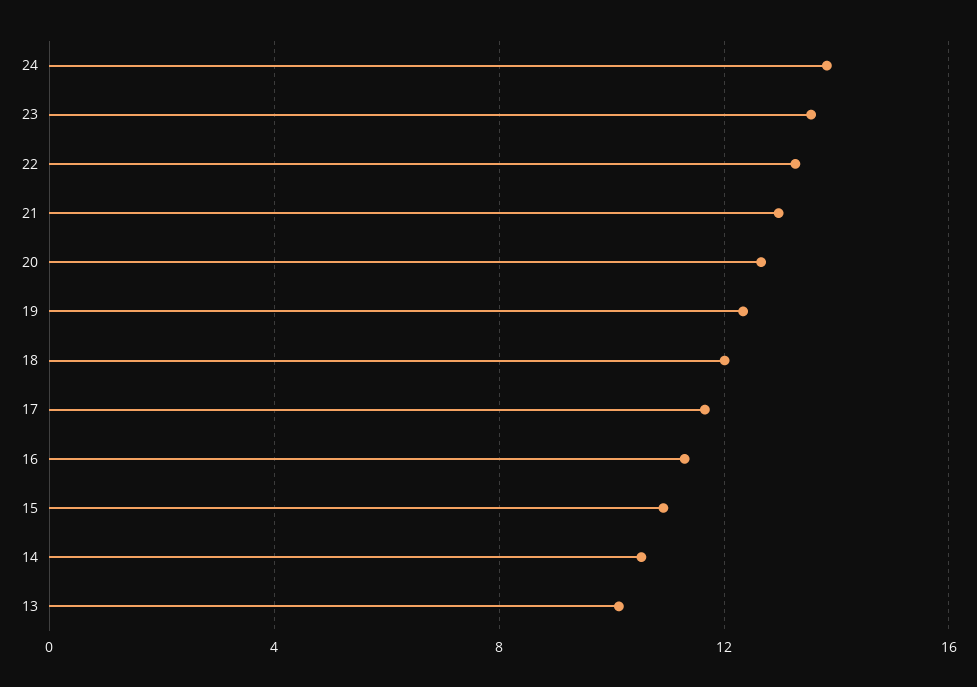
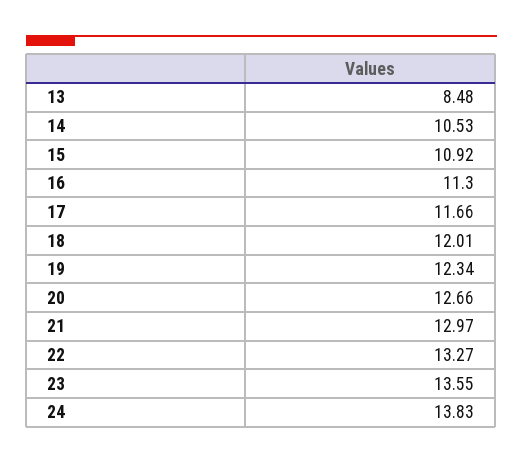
13: 10 -> 8.48

